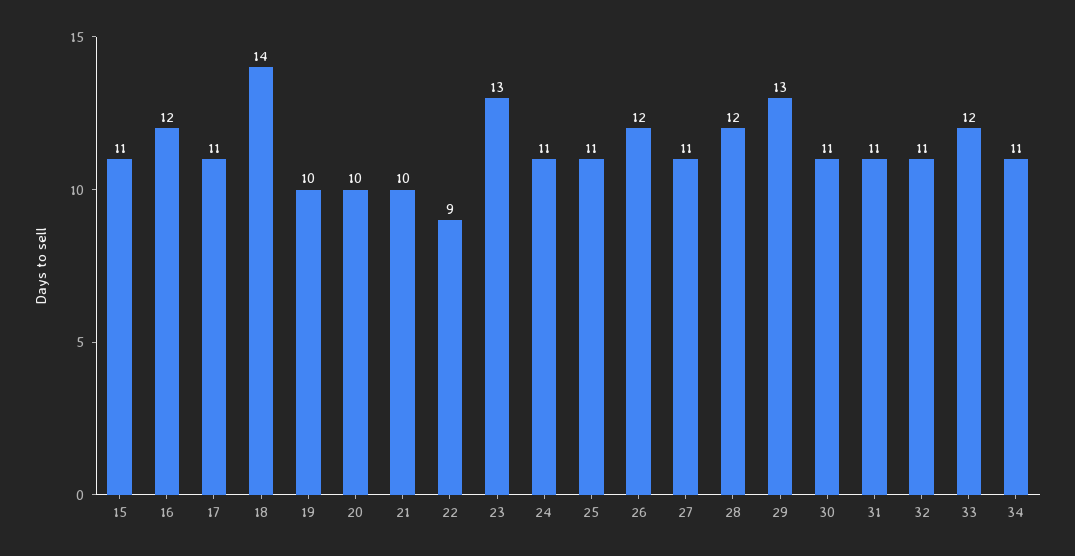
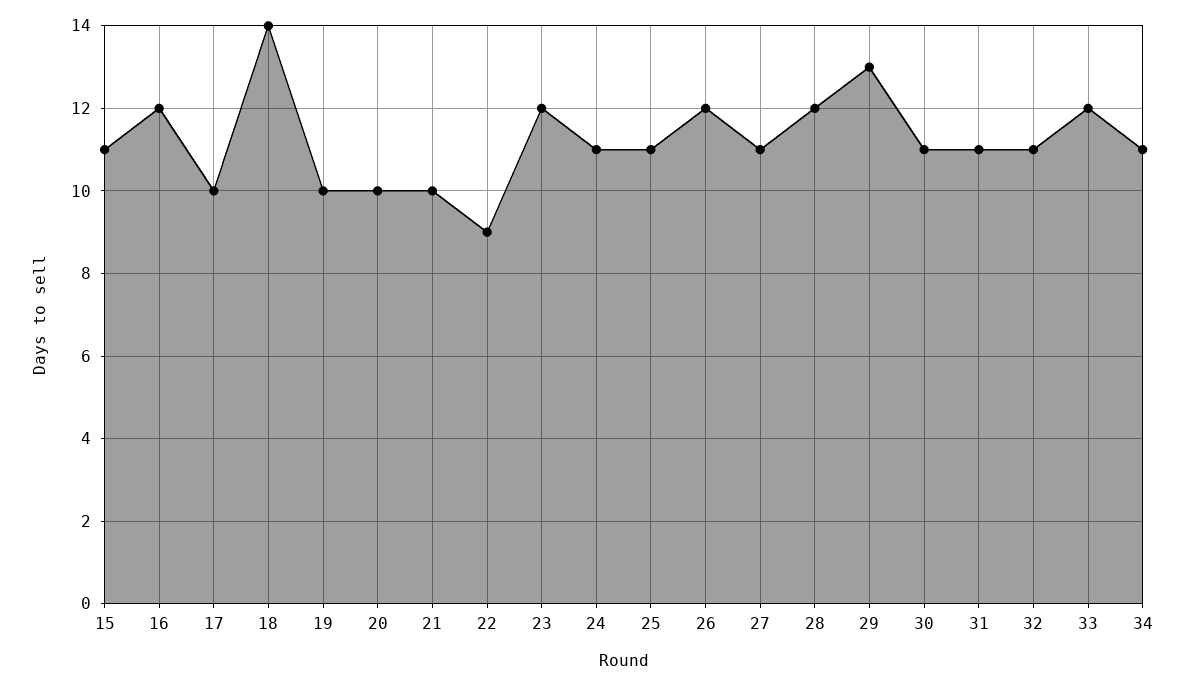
17: 11 -> 10
23: 13 -> 12

